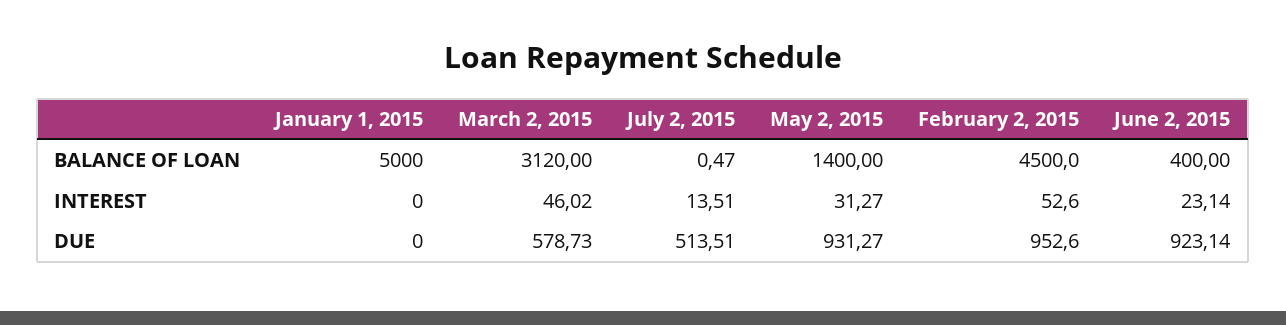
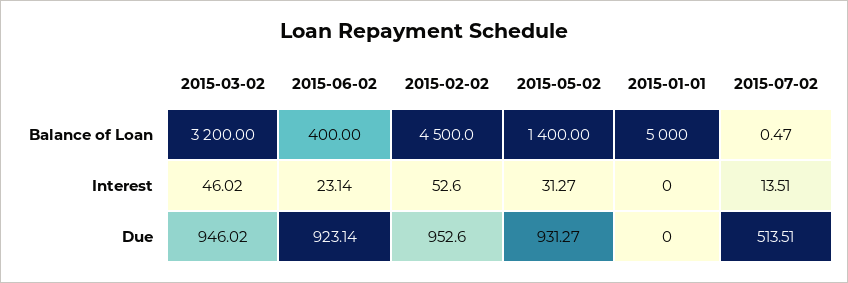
March 2, 2015, BALANCE OF LOAN: 3120 -> 3200
March 2, 2015, DUE: 578.73 -> 946.02

